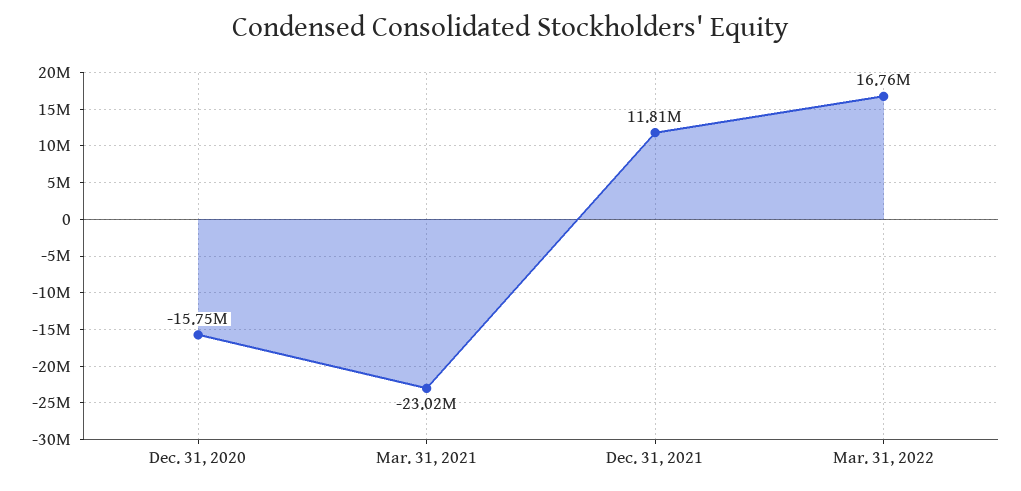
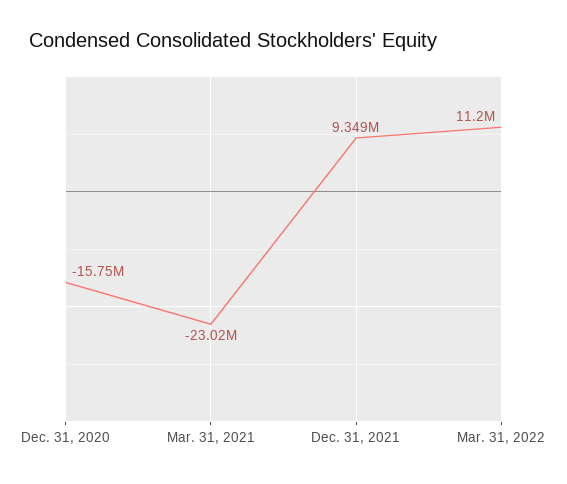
Dec. 31, 2021: 11810000 -> 9349000
Mar. 31, 2022: 16760000 -> 11200000

